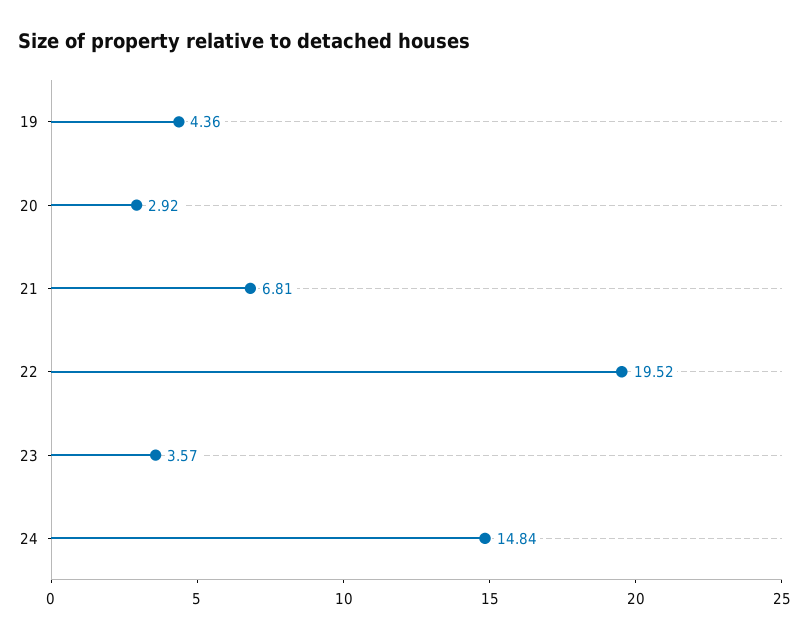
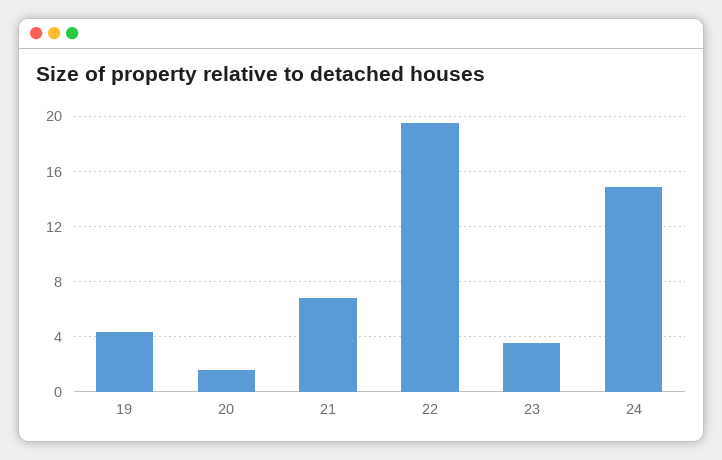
20: 2.92 -> 1.5

